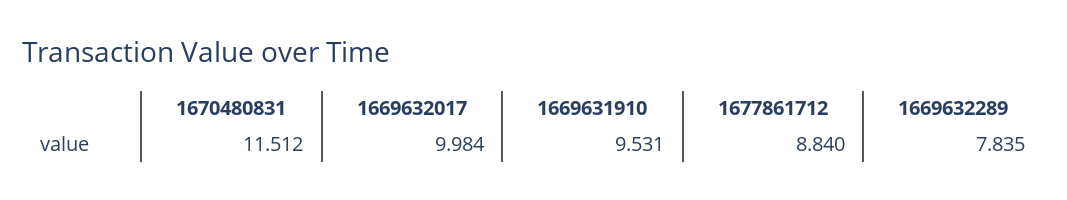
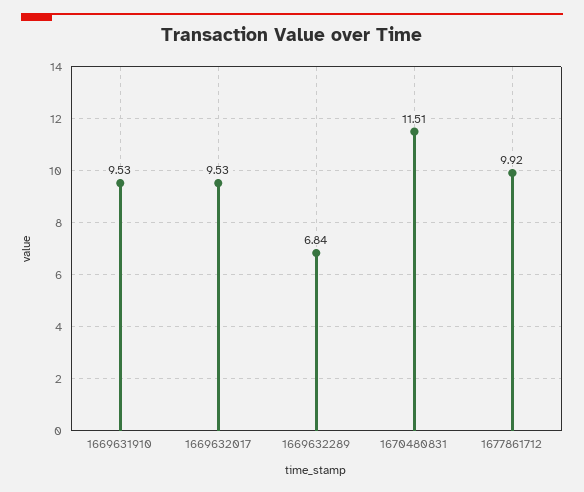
1669632017: 9.984 -> 9.53
1677861712: 8.84 -> 9.92
1669632289: 7.835 -> 6.84

